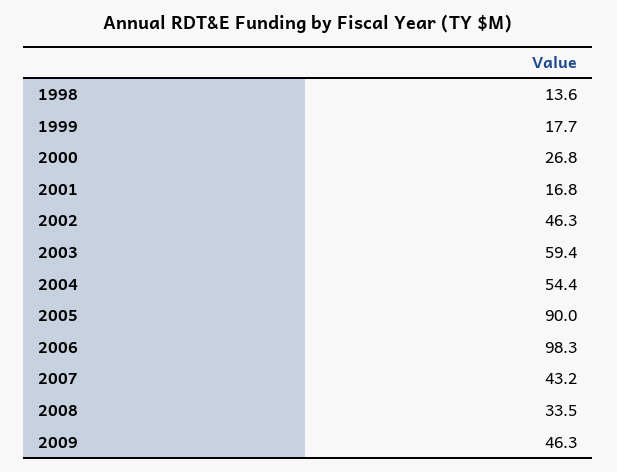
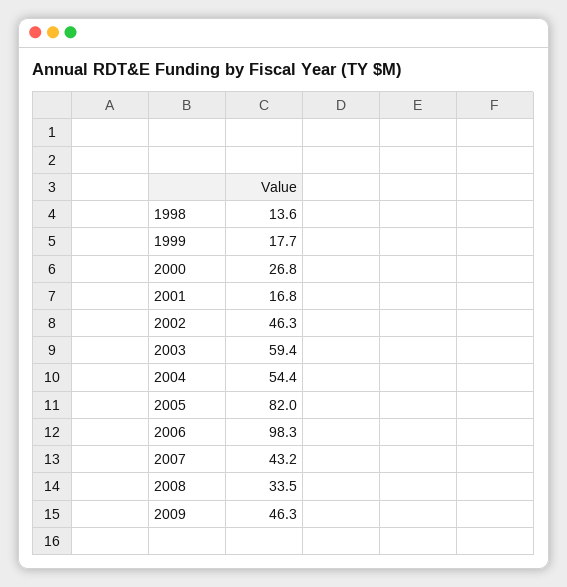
2005: 90 -> 82

